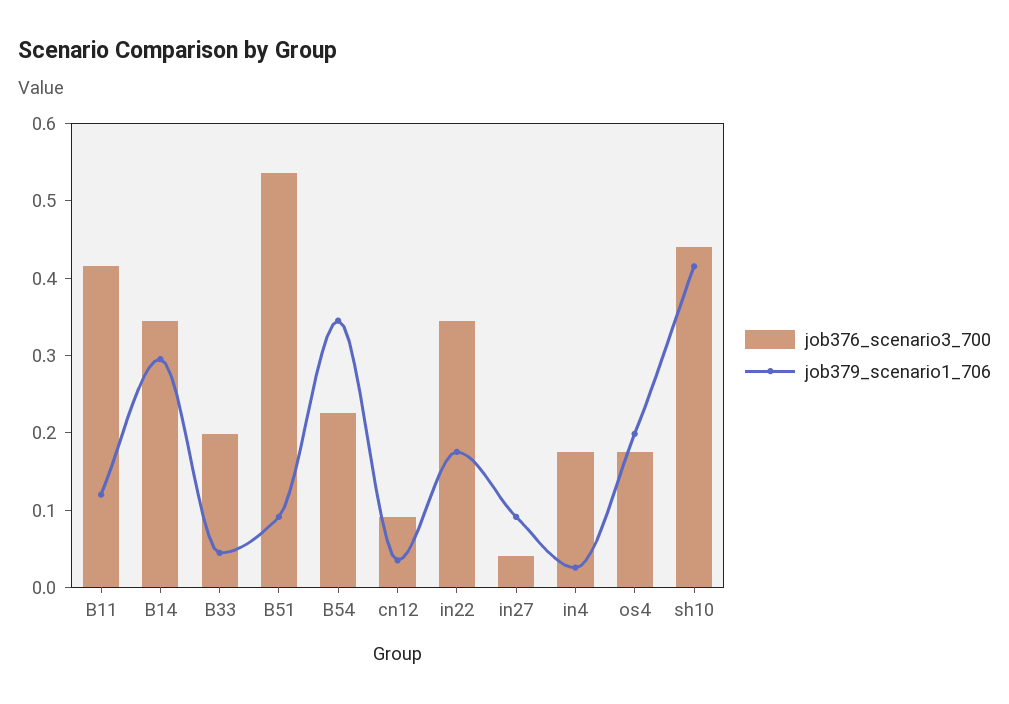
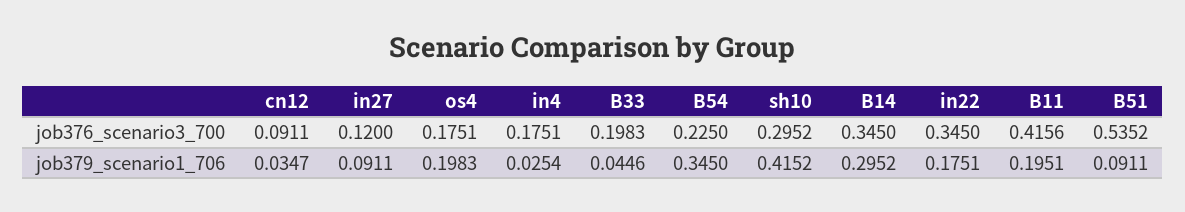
job379_scenario1_706, B11: 0.12 -> 0.1951
job376_scenario3_700, in27: 0.04 -> 0.12
job376_scenario3_700, sh10: 0.44 -> 0.2952

